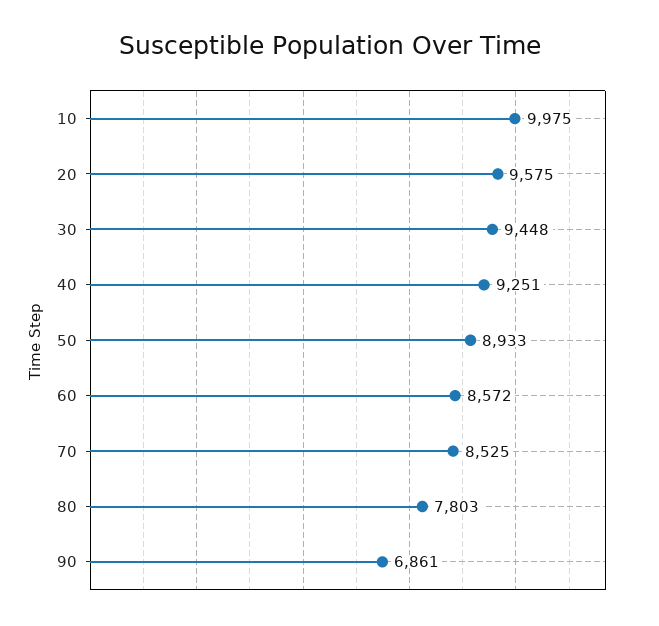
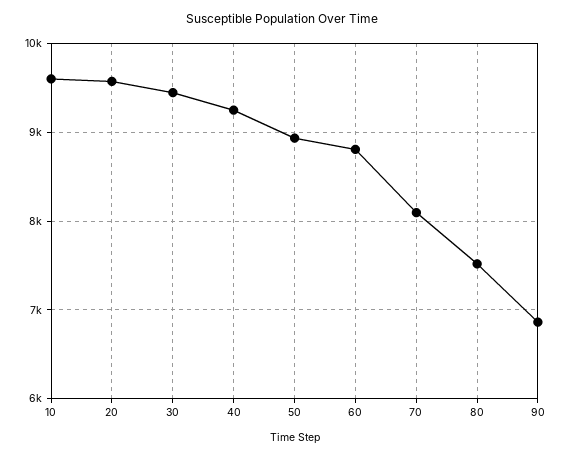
10: 9975 -> 9600
60: 8572 -> 8800
70: 8525 -> 8100
80: 7803 -> 7500

